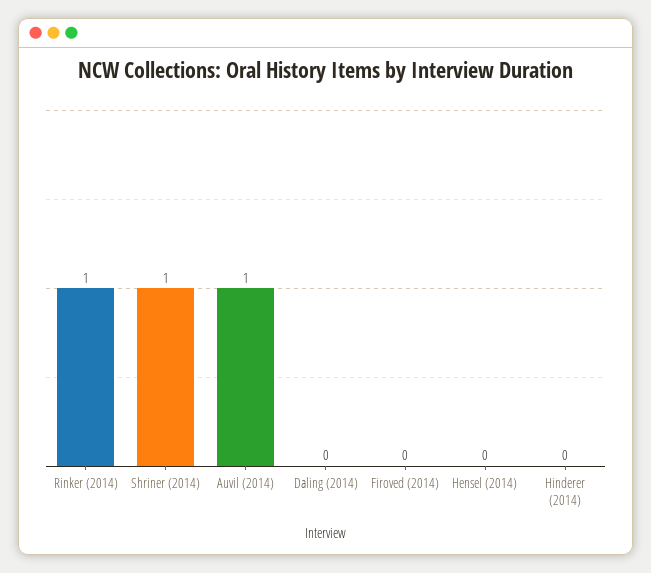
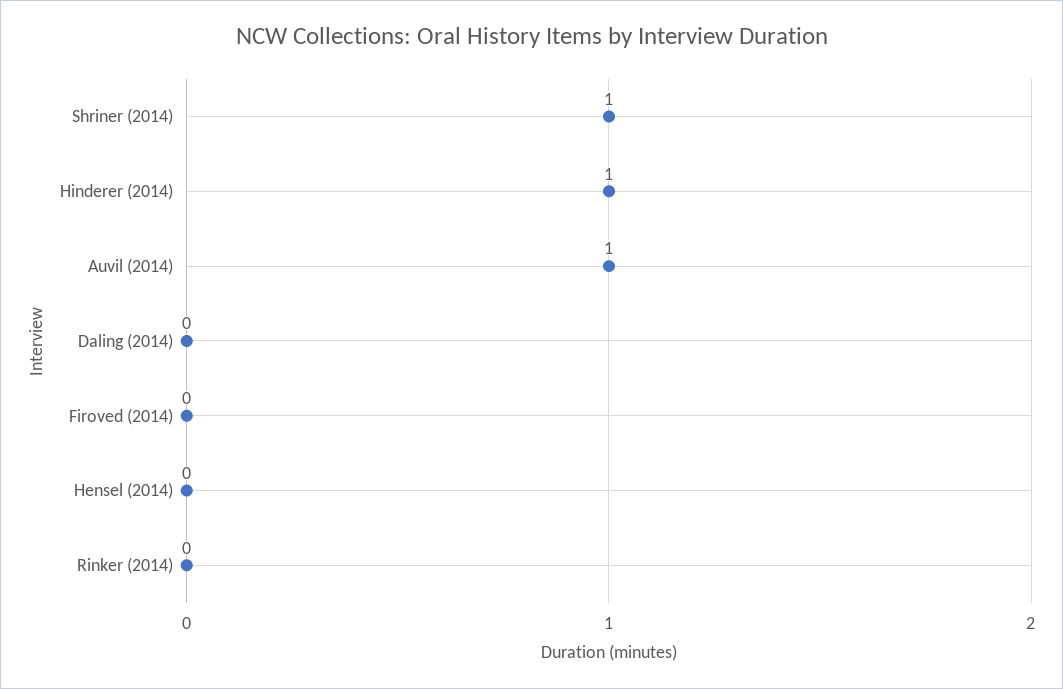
Rinker (2014): 1 -> 0
Hinderer (2014): 0 -> 1

